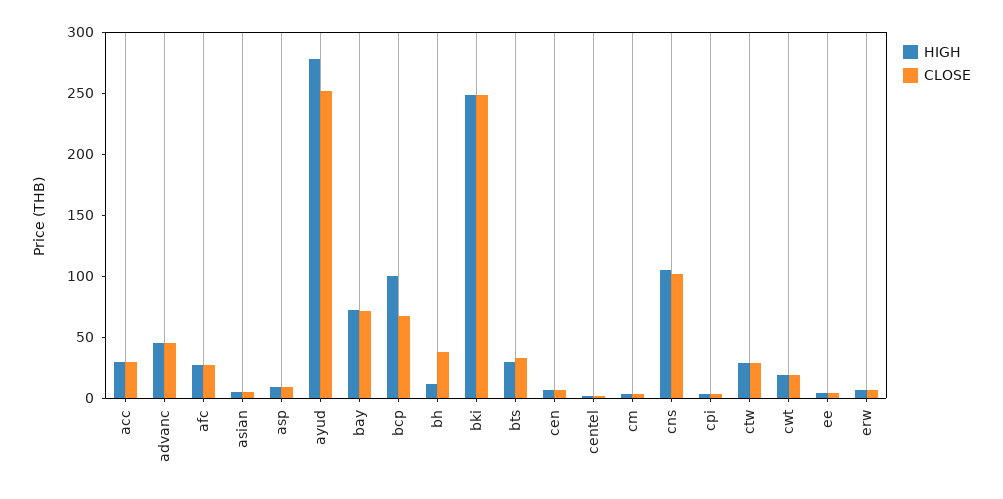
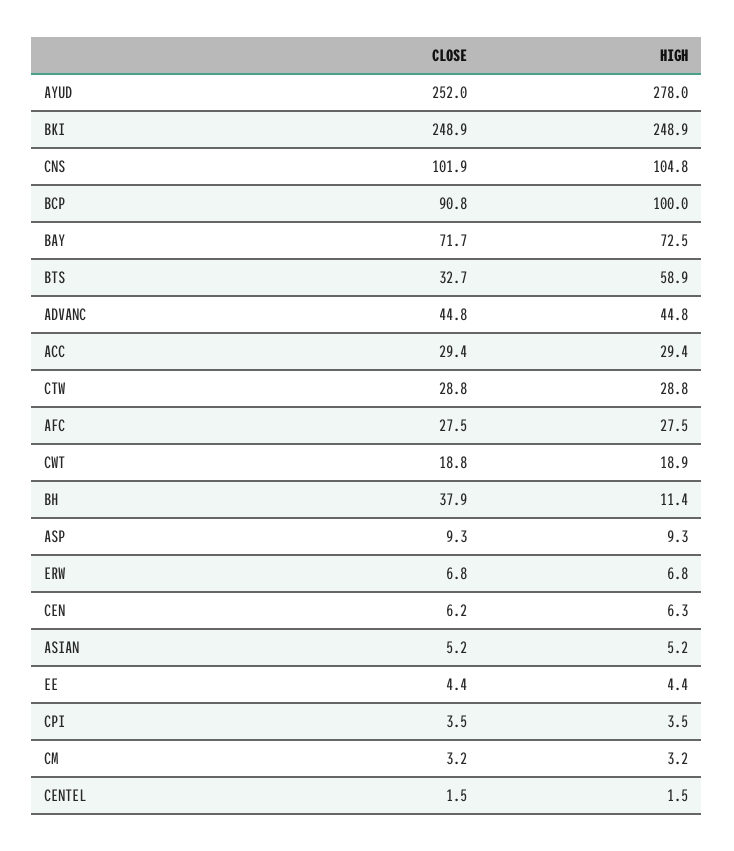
CLOSE, bcp: 70 -> 90.8
HIGH, bts: 30 -> 58.9

